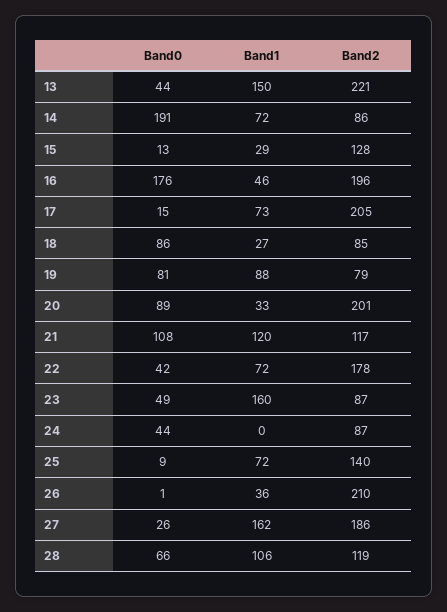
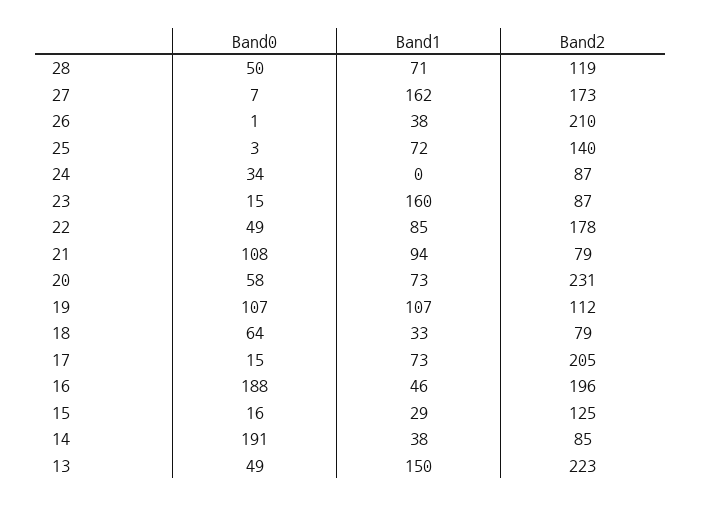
Band0, 13: 44 -> 49
Band2, 13: 221 -> 223
Band1, 14: 72 -> 38
Band2, 14: 86 -> 85
Band0, 15: 13 -> 16
Band2, 15: 128 -> 125
Band0, 16: 176 -> 188
Band0, 18: 86 -> 64
Band1, 18: 27 -> 33
Band2, 18: 85 -> 79
Band0, 19: 81 -> 107
Band1, 19: 88 -> 107
Band2, 19: 79 -> 112
Band0, 20: 89 -> 58
Band1, 20: 33 -> 73
Band2, 20: 201 -> 231
Band1, 21: 120 -> 94
Band2, 21: 117 -> 79
Band0, 22: 42 -> 49
Band1, 22: 72 -> 85
Band0, 23: 49 -> 15
Band0, 24: 44 -> 34
Band0, 25: 9 -> 3
Band1, 26: 36 -> 38
Band0, 27: 26 -> 7
Band2, 27: 186 -> 173
Band0, 28: 66 -> 50
Band1, 28: 106 -> 71

